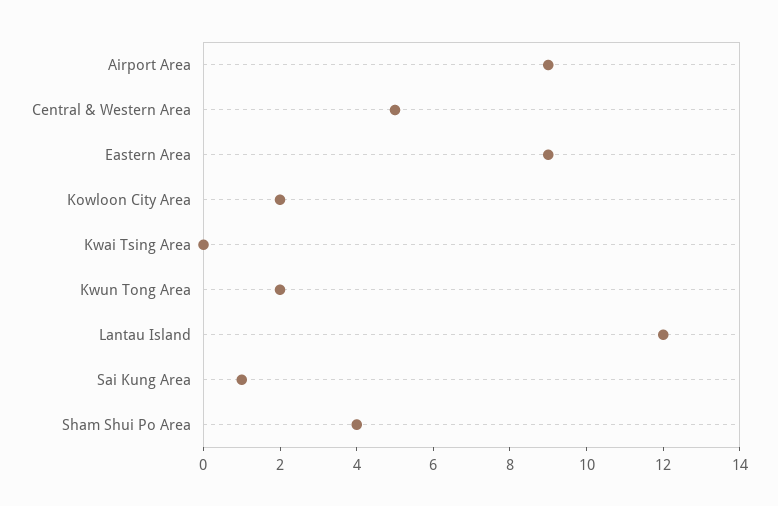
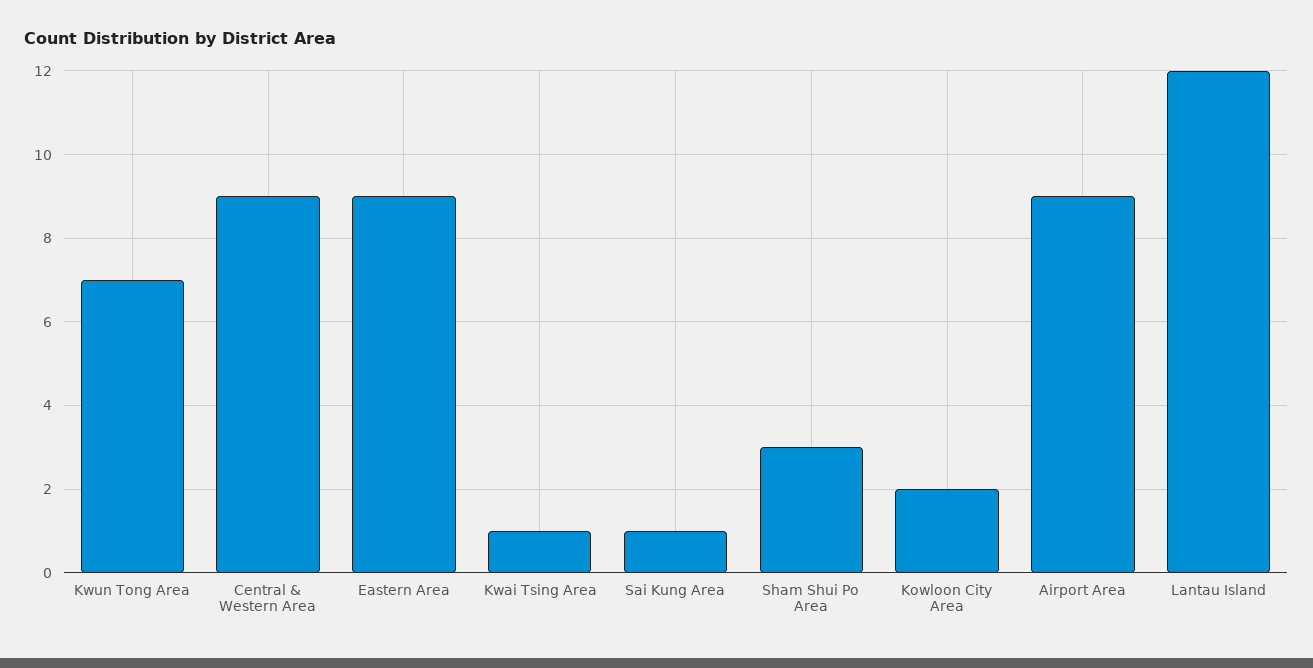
Central & Western Area: 5 -> 9
Kwai Tsing Area: 0 -> 1
Kwun Tong Area: 2 -> 7
Sham Shui Po Area: 4 -> 3

